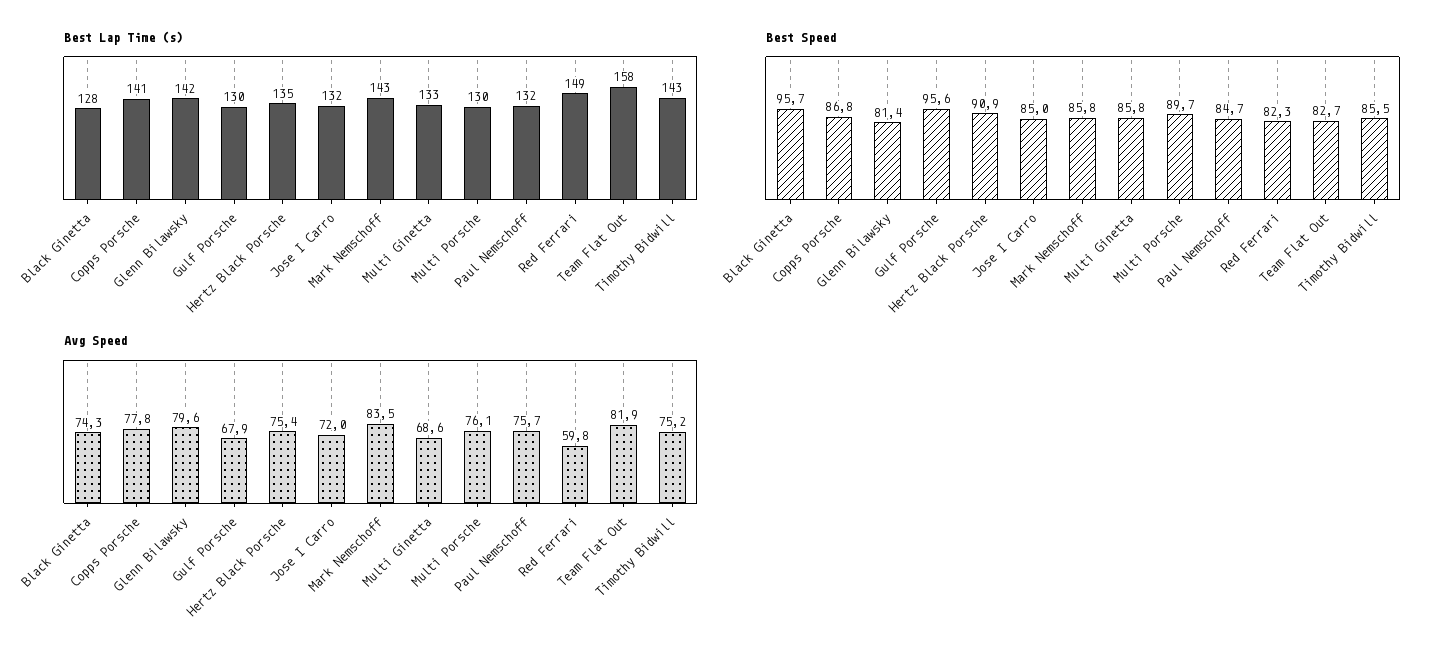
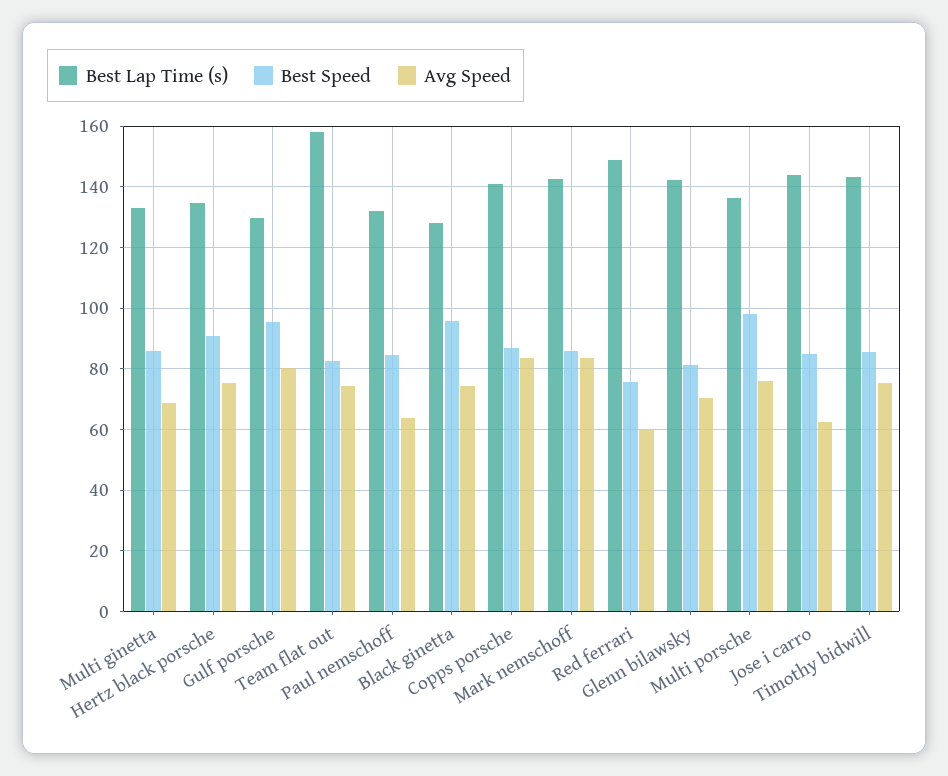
Best Lap Time (s), Jose I Carro: 132 -> 144
Best Lap Time (s), Multi Porsche: 130 -> 136
Best Speed, Multi Porsche: 89.7 -> 98
Best Speed, Red Ferrari: 82.3 -> 76
Avg Speed, Copps Porsche: 77.8 -> 84
Avg Speed, Glenn Bilawsky: 79.6 -> 70
Avg Speed, Gulf Porsche: 67.9 -> 80
Avg Speed, Jose I Carro: 72 -> 62
Avg Speed, Paul Nemschoff: 75.7 -> 64
Avg Speed, Team Flat Out: 81.9 -> 74

